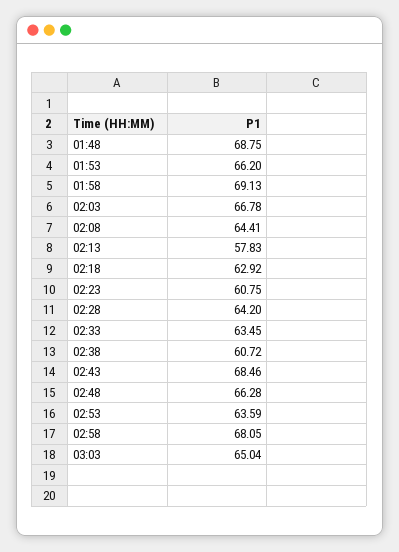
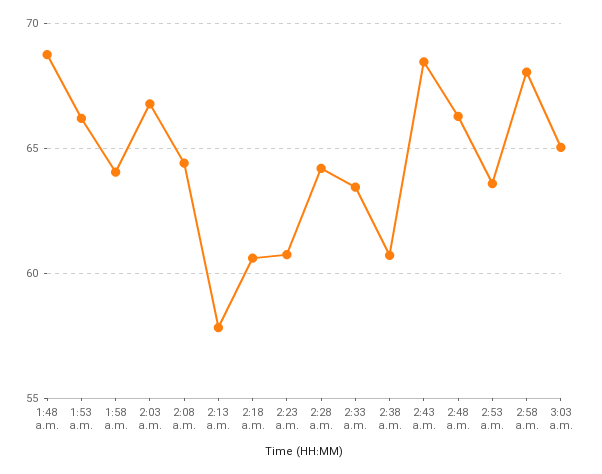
01:58: 69.13 -> 64
02:18: 62.92 -> 60.5

